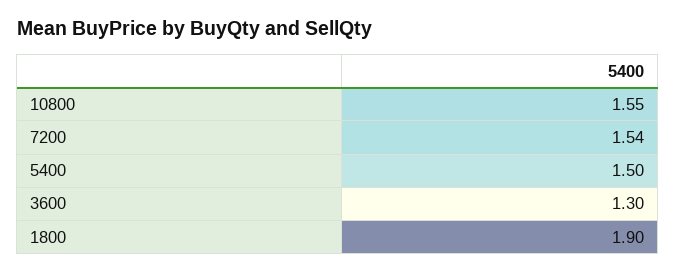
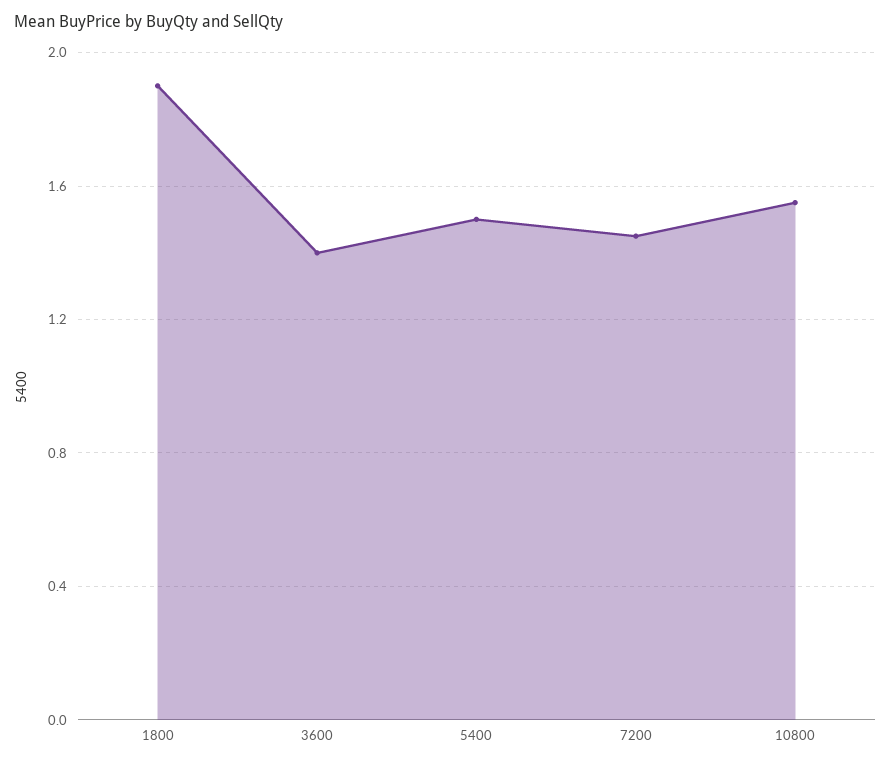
7200: 1.54 -> 1.45
3600: 1.3 -> 1.4

